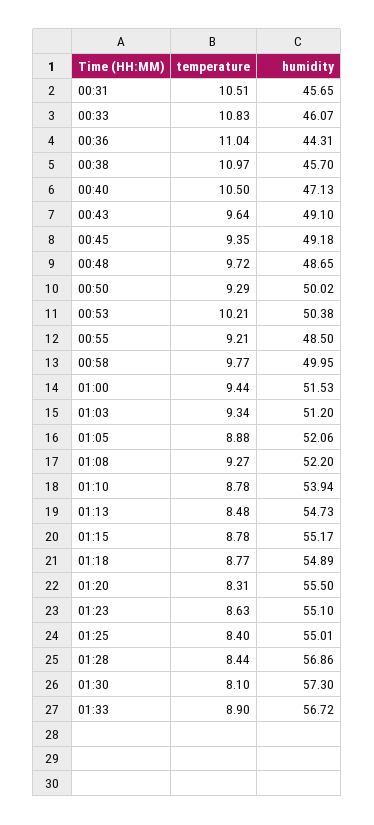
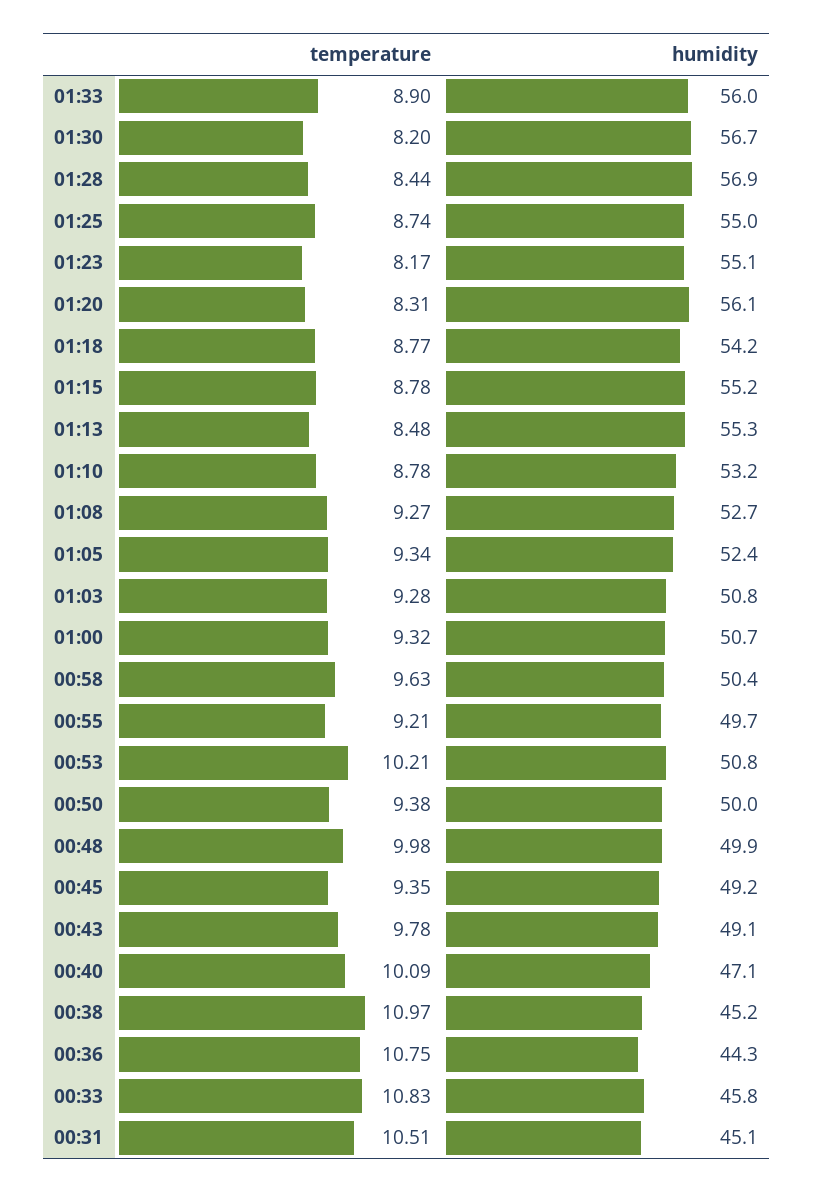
humidity, 00:31: 45.65 -> 45.1
humidity, 00:33: 46.07 -> 45.8
temperature, 00:36: 11.04 -> 10.75
humidity, 00:38: 45.7 -> 45.2
temperature, 00:40: 10.5 -> 10.09
temperature, 00:43: 9.64 -> 9.78
temperature, 00:48: 9.72 -> 9.98
humidity, 00:48: 48.65 -> 49.9
temperature, 00:50: 9.29 -> 9.38
humidity, 00:53: 50.38 -> 50.8
humidity, 00:55: 48.5 -> 49.7
temperature, 00:58: 9.77 -> 9.63
humidity, 00:58: 49.95 -> 50.4
temperature, 01:00: 9.44 -> 9.32
humidity, 01:00: 51.53 -> 50.7
temperature, 01:03: 9.34 -> 9.28
humidity, 01:03: 51.2 -> 50.8
temperature, 01:05: 8.88 -> 9.34
humidity, 01:05: 52.06 -> 52.4
humidity, 01:08: 52.2 -> 52.7
humidity, 01:10: 53.94 -> 53.2
humidity, 01:13: 54.73 -> 55.3
humidity, 01:18: 54.89 -> 54.2
humidity, 01:20: 55.5 -> 56.1
temperature, 01:23: 8.63 -> 8.17
temperature, 01:25: 8.4 -> 8.74
temperature, 01:30: 8.1 -> 8.2
humidity, 01:30: 57.3 -> 56.7
humidity, 01:33: 56.72 -> 56

